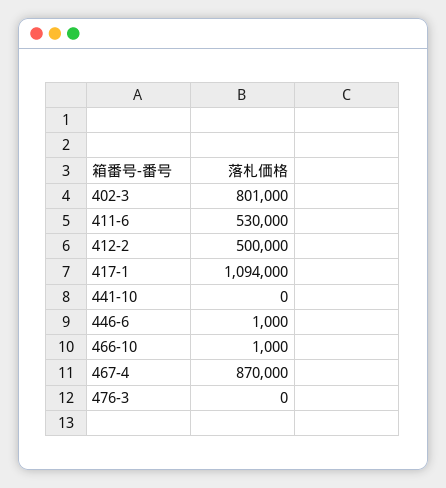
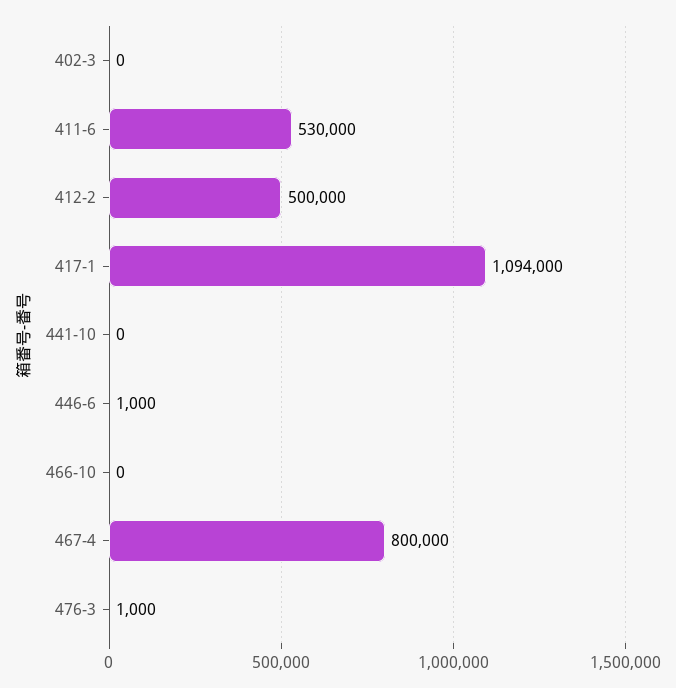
402-3: 801000 -> 0
466-10: 1000 -> 0
467-4: 870000 -> 800000
476-3: 0 -> 1000

